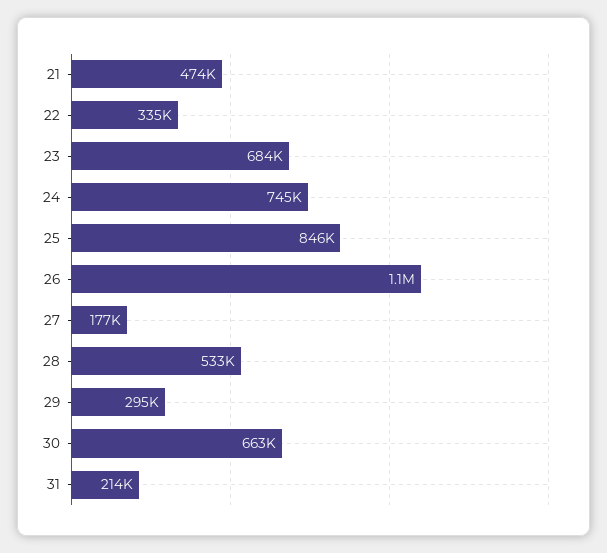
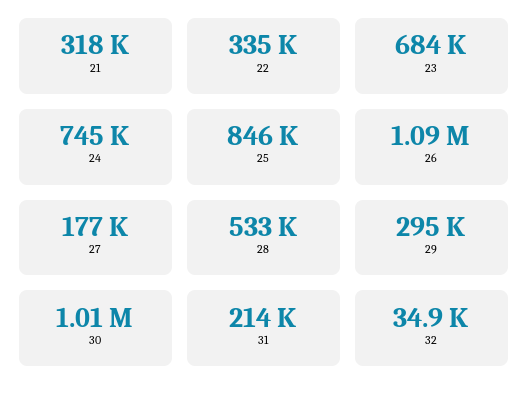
21: 474000 -> 318000
30: 663000 -> 1010000
32: none -> 34900

